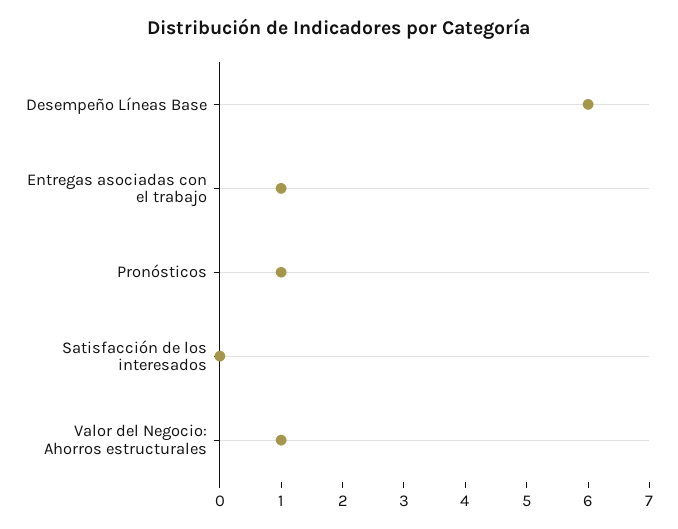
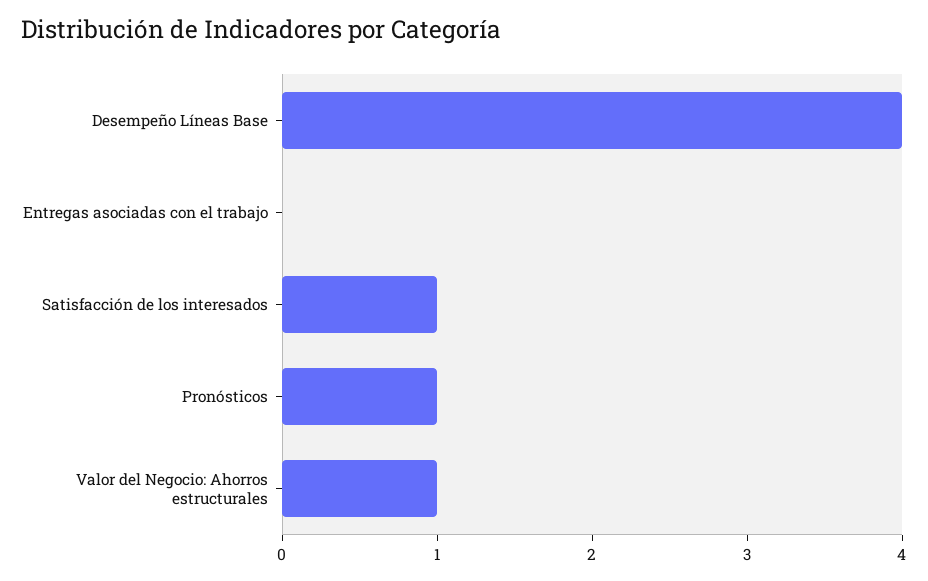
Desempeño Líneas Base: 6 -> 4
Entregas asociadas con el trabajo: 1 -> 0
Satisfacción de los interesados: 0 -> 1

